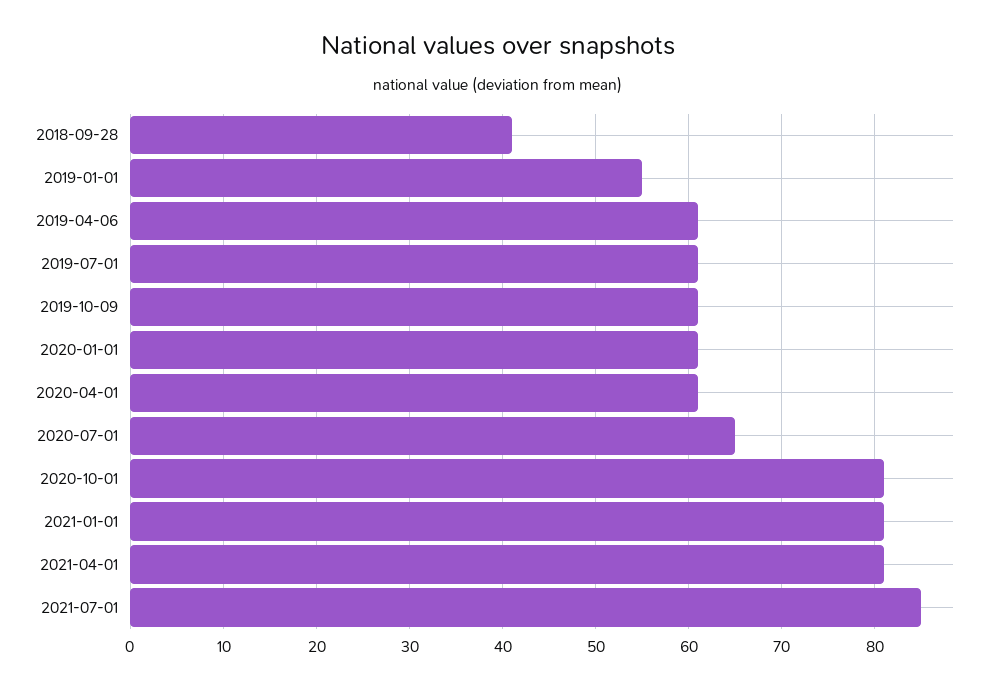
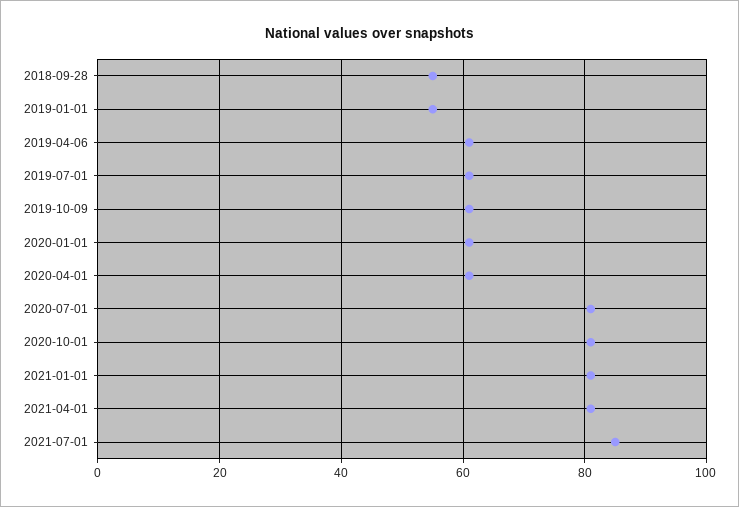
2018-09-28: 41 -> 55
2020-07-01: 65 -> 80

